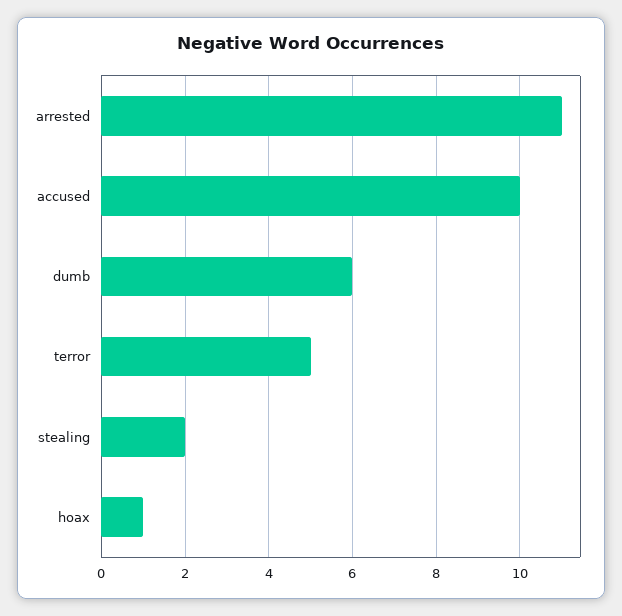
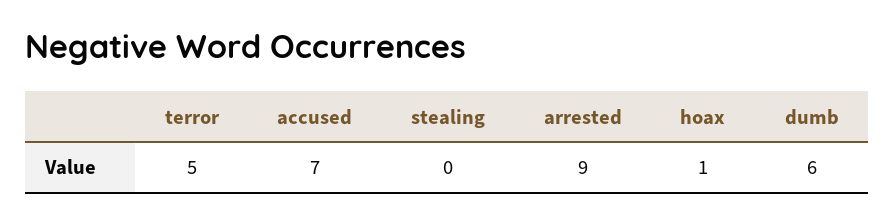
arrested: 11 -> 9
accused: 10 -> 7
stealing: 2 -> 0

